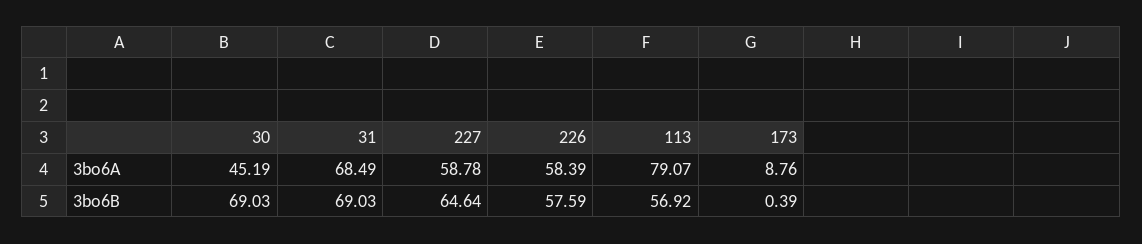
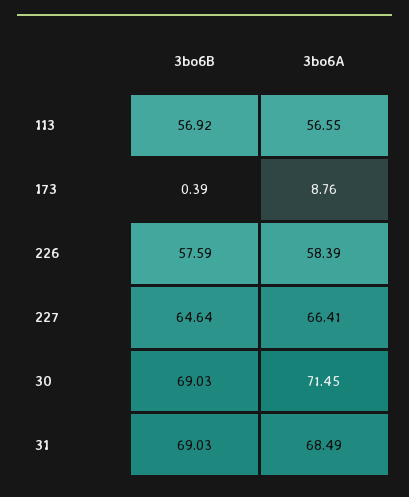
30, 3bo6A: 45.19 -> 71.45
227, 3bo6A: 58.78 -> 66.41
113, 3bo6A: 79.07 -> 56.55

